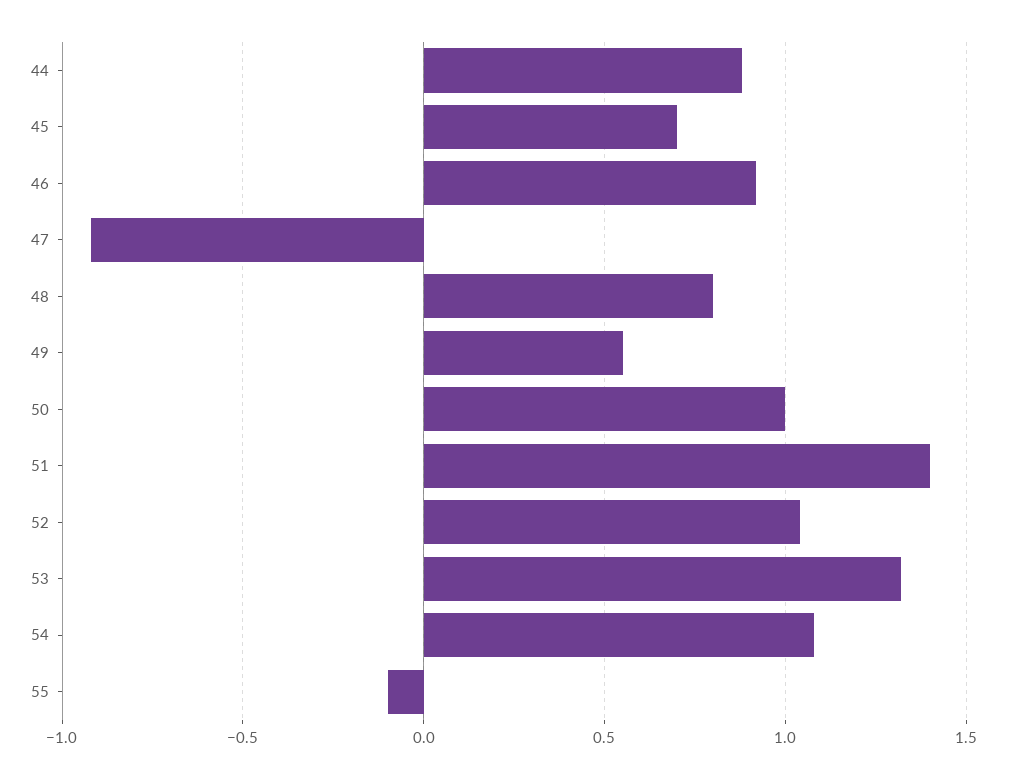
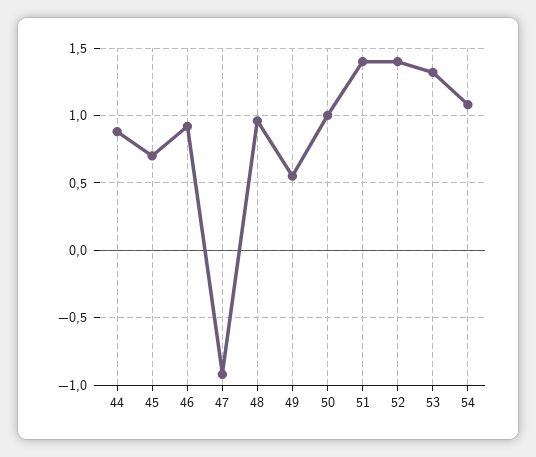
48: 0.8 -> 0.95
52: 1.05 -> 1.4
55: -0.1 -> none

